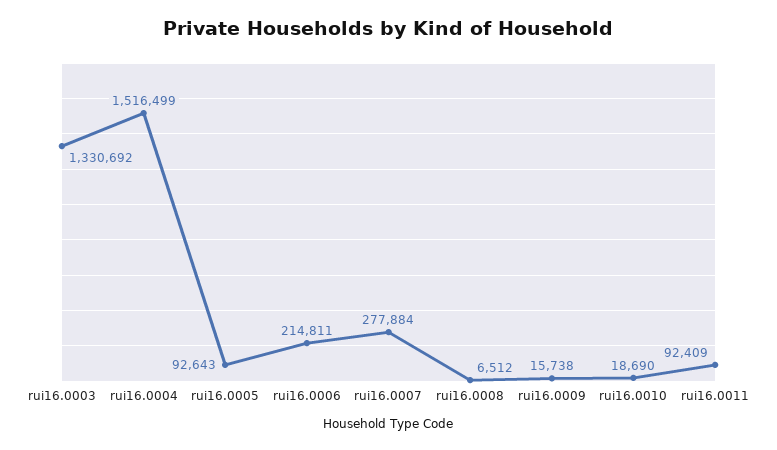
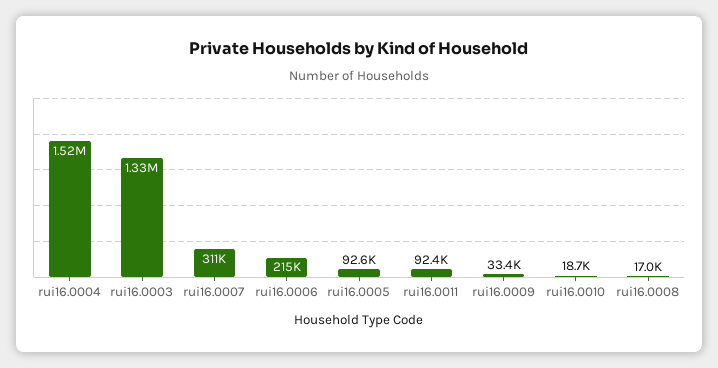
rui16.0007: 277884 -> 311000
rui16.0008: 6512 -> 17000
rui16.0009: 15738 -> 33400

